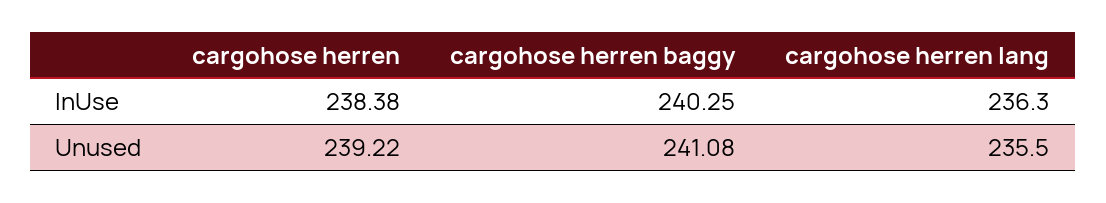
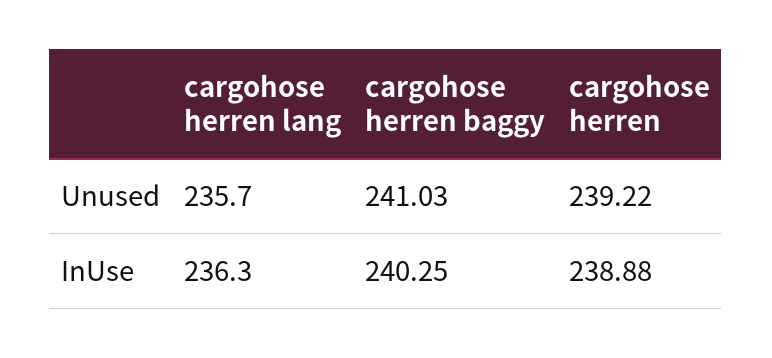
cargohose herren, InUse: 238.38 -> 238.88
cargohose herren baggy, Unused: 241.08 -> 241.03
cargohose herren lang, Unused: 235.5 -> 235.7

